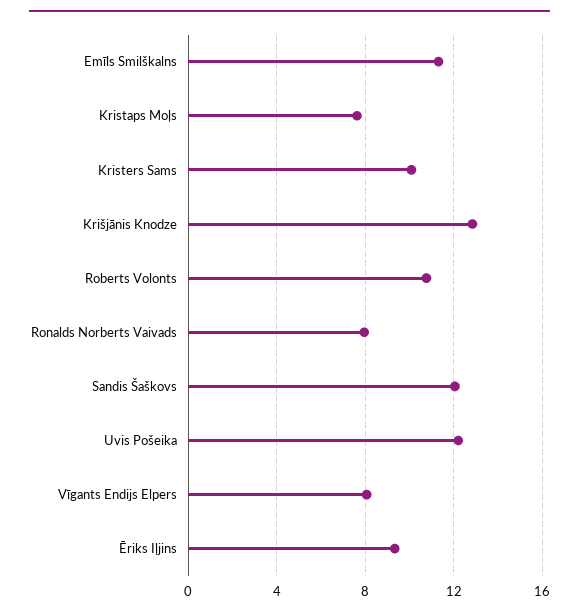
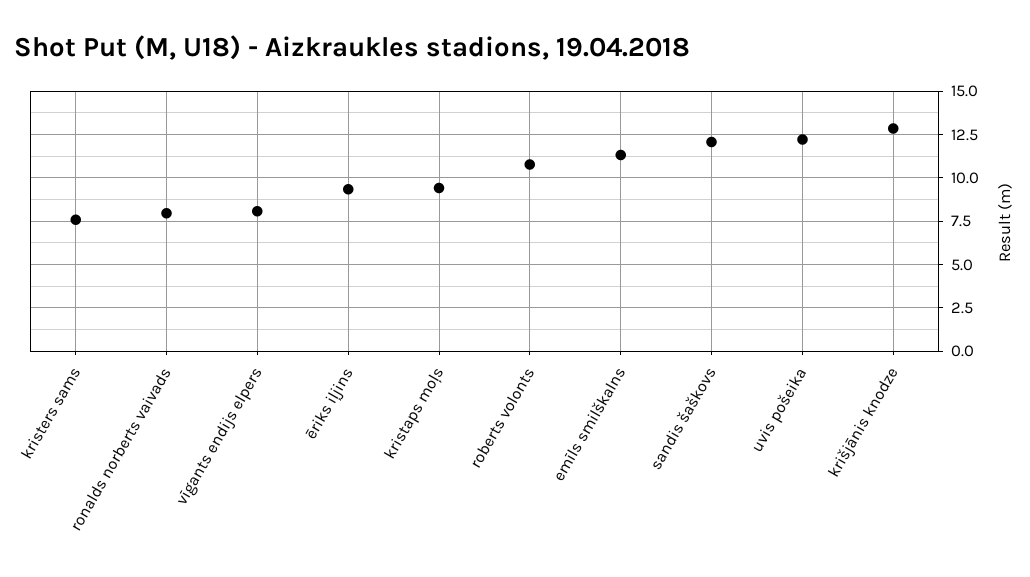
Kristaps Moļs: 7.5 -> 9.5
Kristers Sams: 10 -> 7.5

